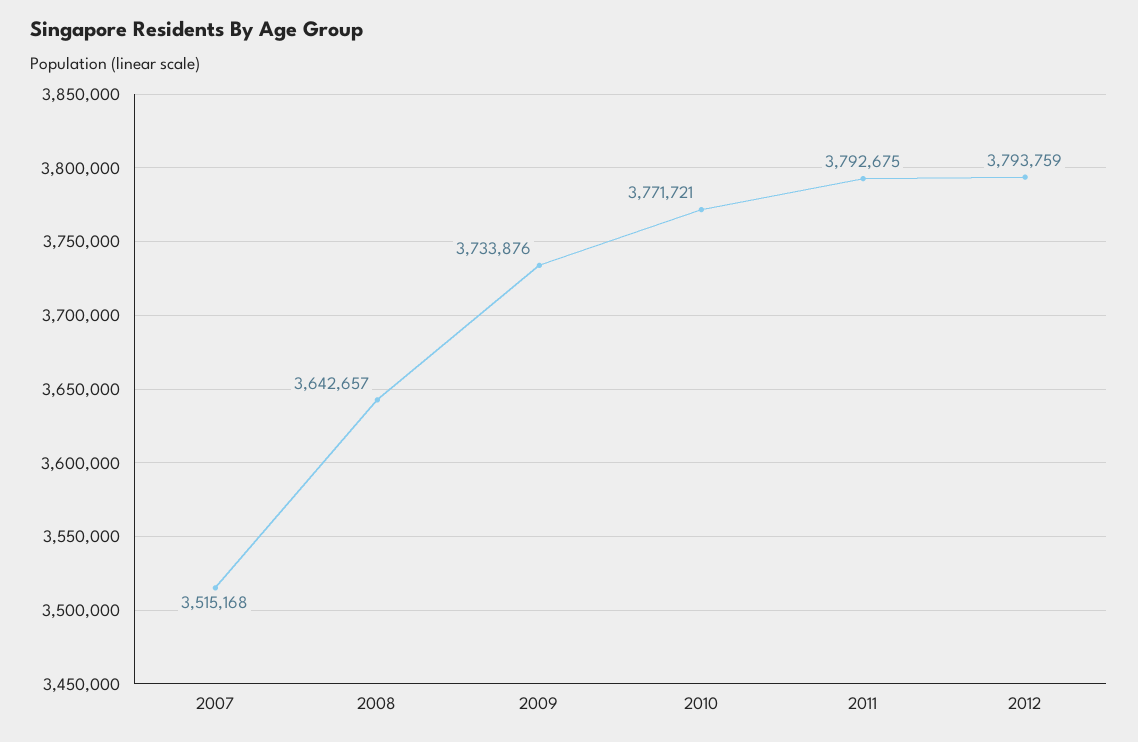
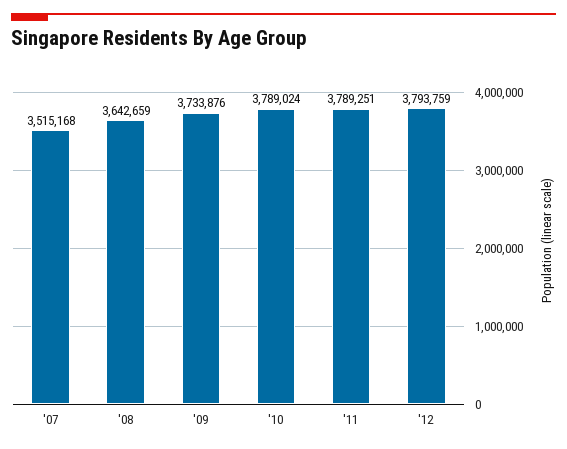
2008: 3642657 -> 3642659
2010: 3771721 -> 3789024
2011: 3792675 -> 3789251

